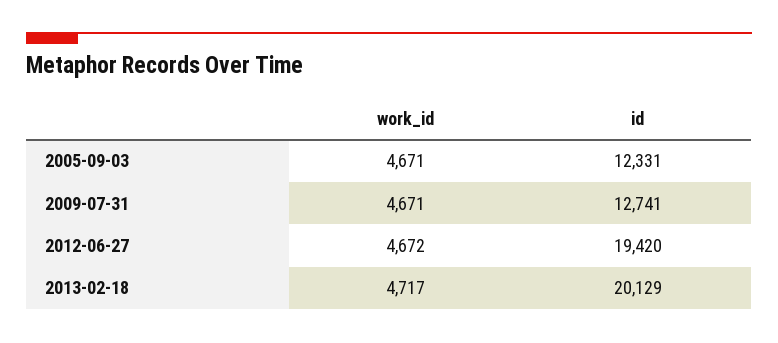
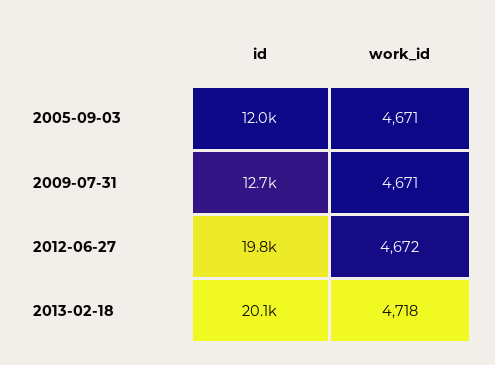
id, 2005-09-03: 12331 -> 12000
id, 2012-06-27: 19420 -> 19800
work_id, 2013-02-18: 4717 -> 4718

